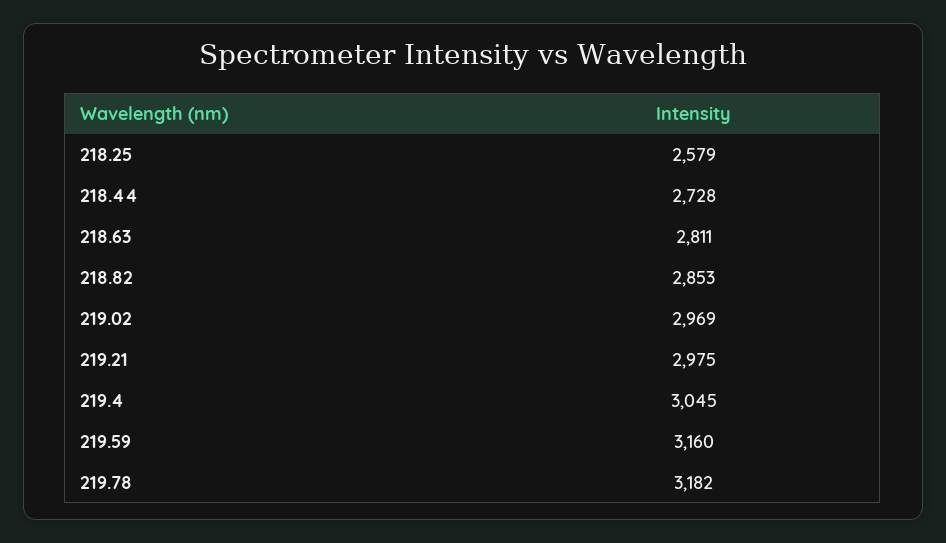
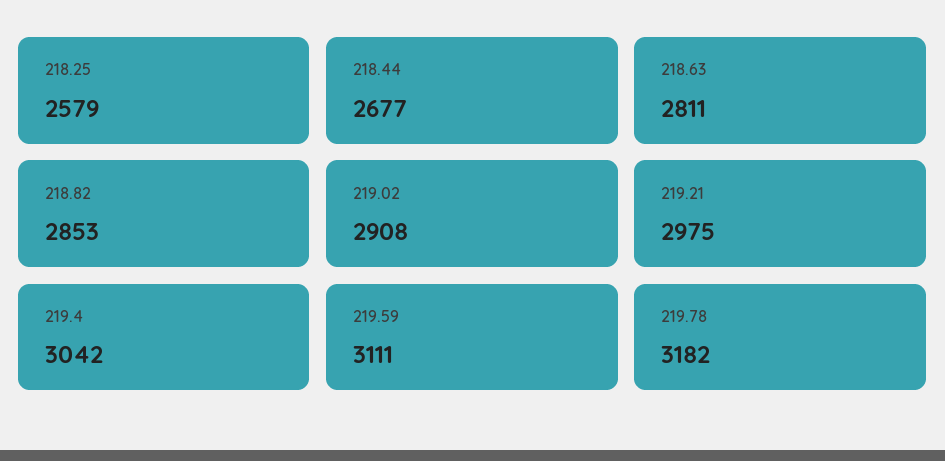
218.44: 2728 -> 2677
219.02: 2969 -> 2908
219.4: 3045 -> 3042
219.59: 3160 -> 3111

